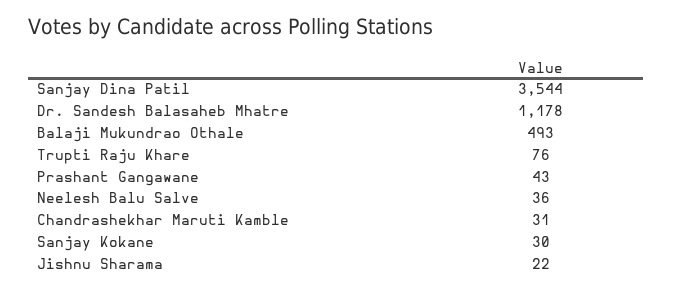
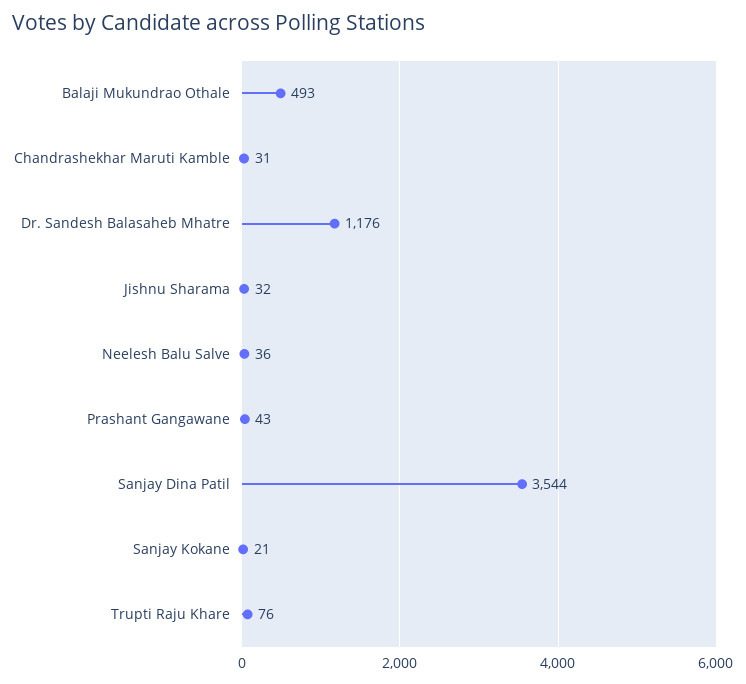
Dr. Sandesh Balasaheb Mhatre: 1178 -> 1176
Sanjay Kokane: 30 -> 21
Jishnu Sharama: 22 -> 32

